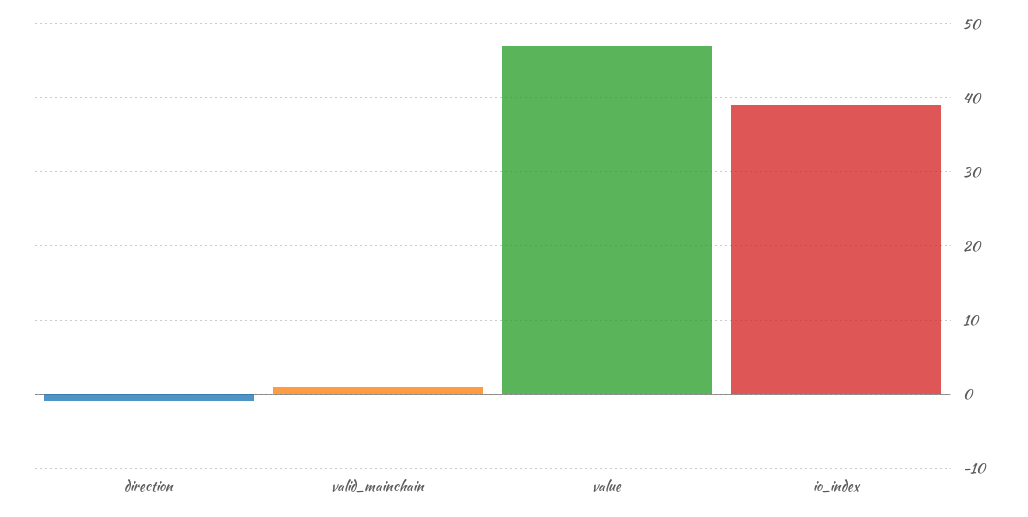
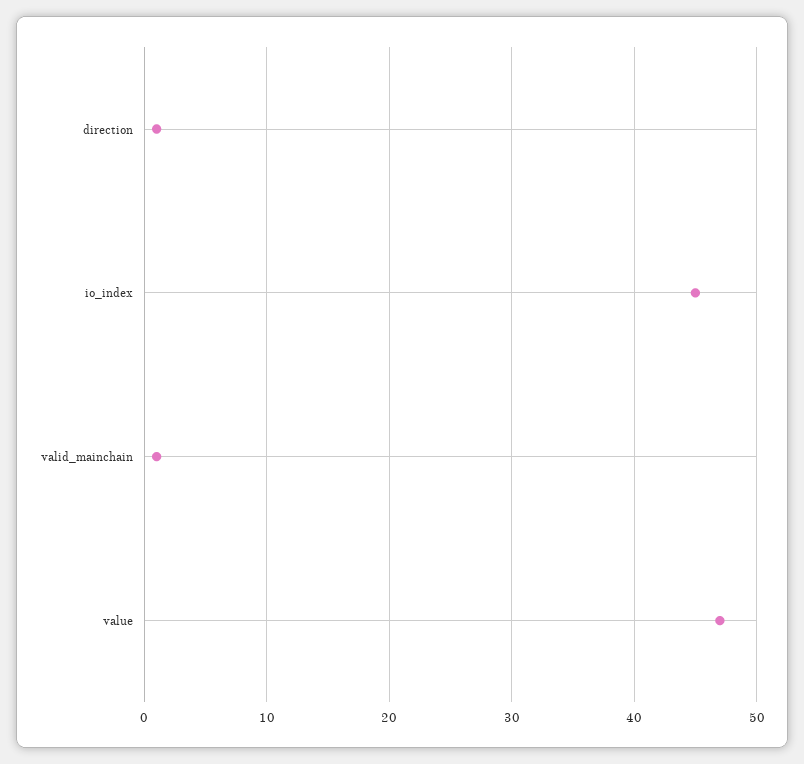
direction: -1 -> 1
io_index: 39 -> 45

